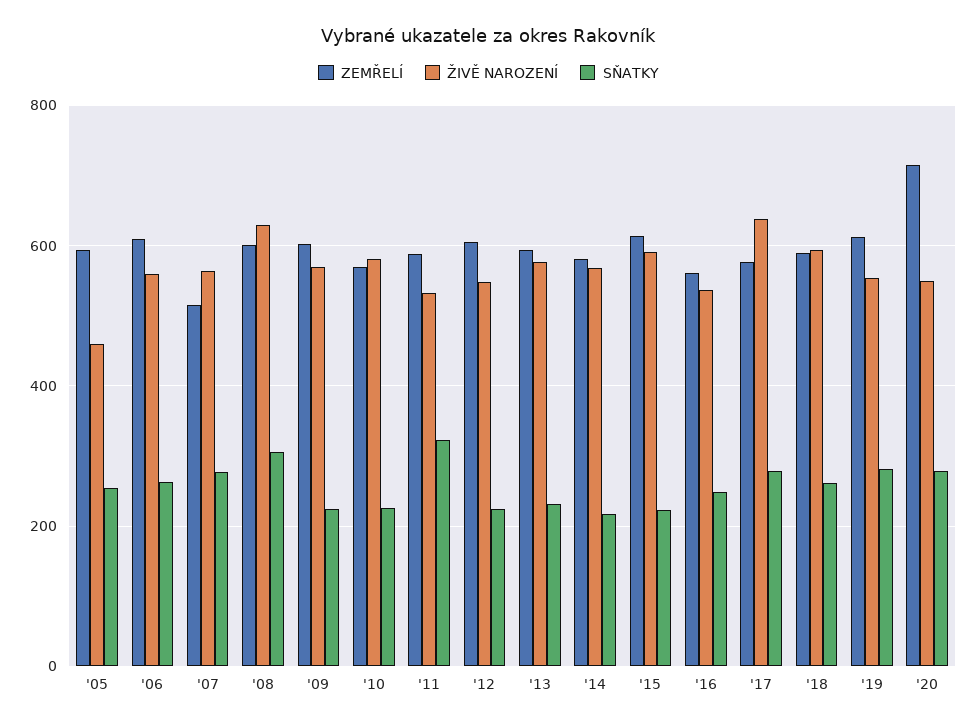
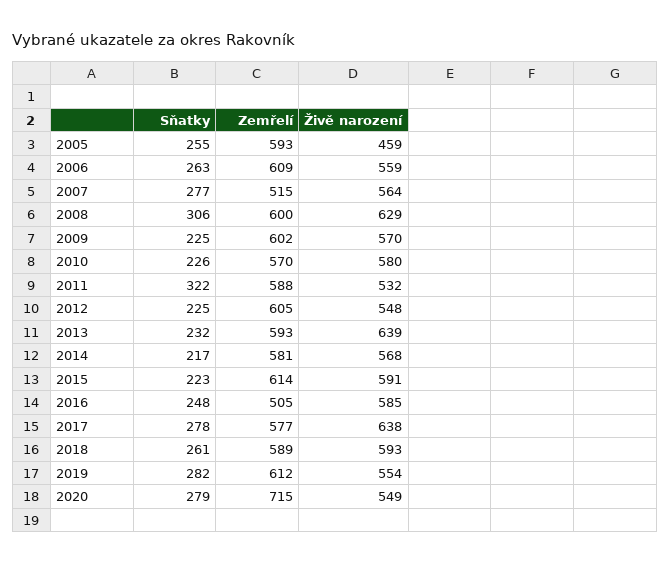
ŽIVĚ NAROZENÍ, '13: 580 -> 639
ZEMŘELÍ, '16: 560 -> 505
ŽIVĚ NAROZENÍ, '16: 540 -> 585

